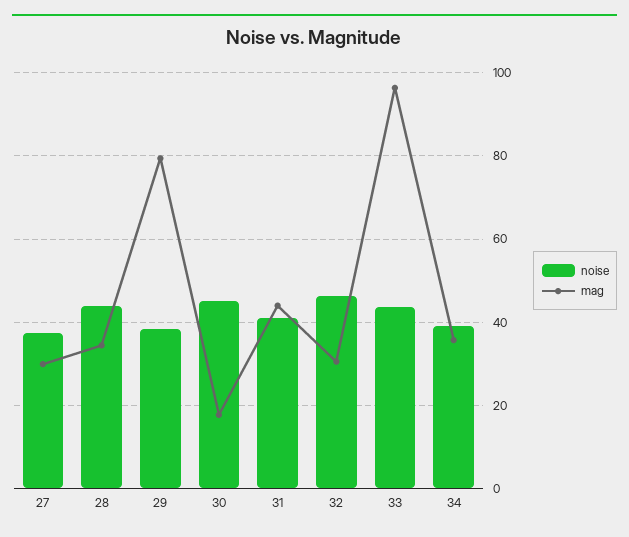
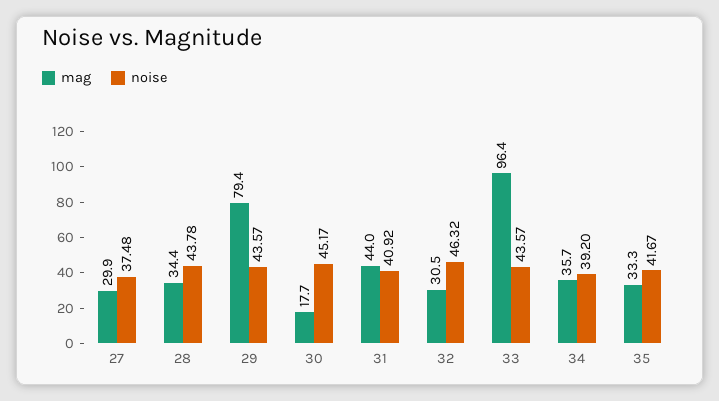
noise, 29: 38 -> 43.57
mag, 35: none -> 33.3
noise, 35: none -> 41.67

